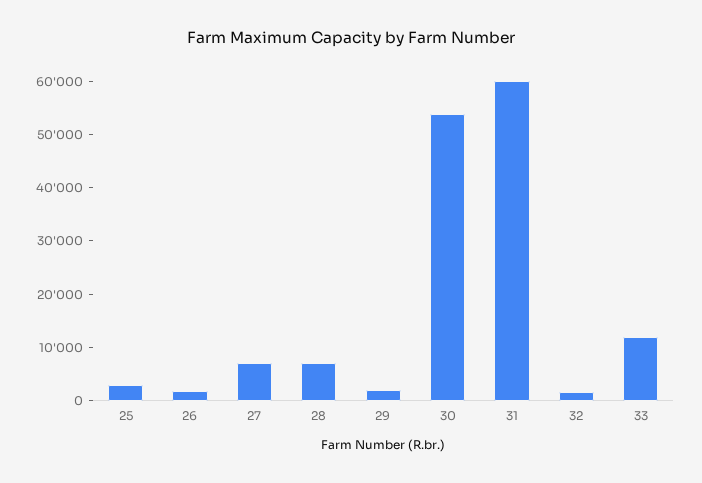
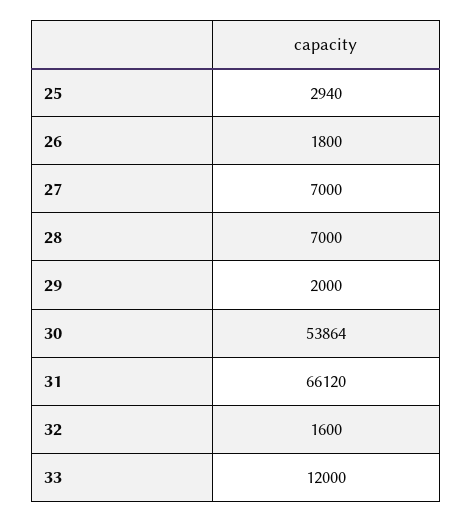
31: 60000 -> 66120

